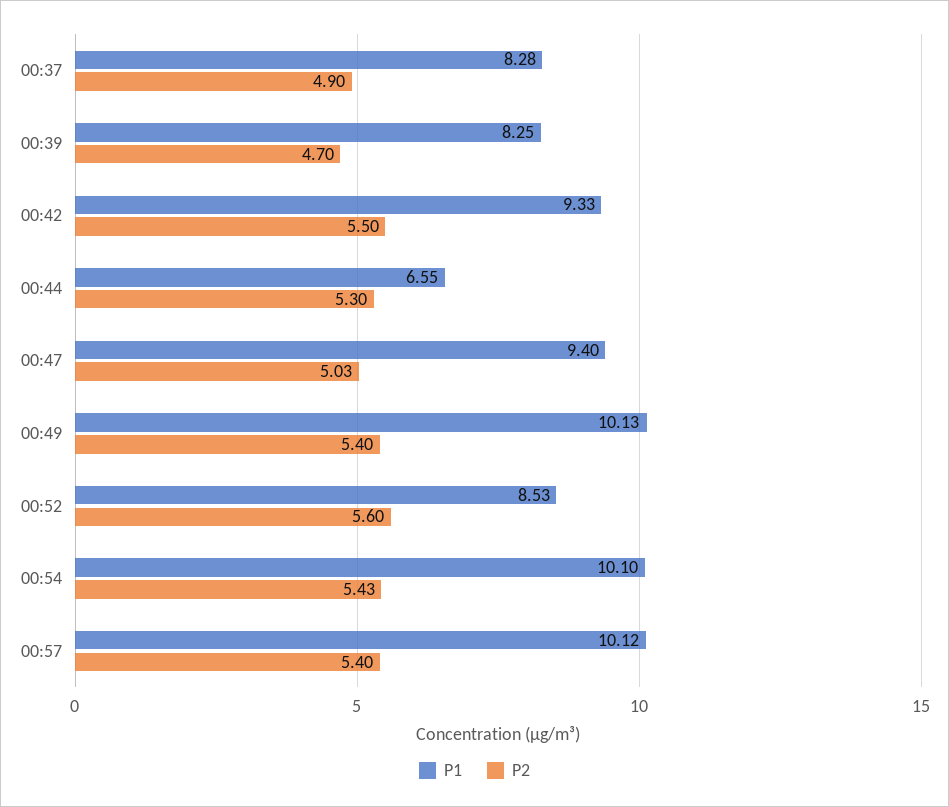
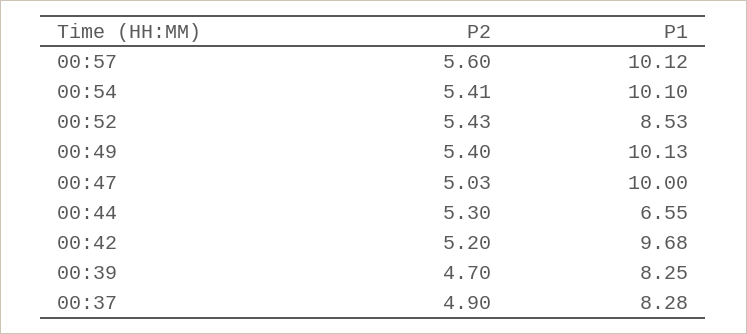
P1, 00:42: 9.33 -> 9.68
P2, 00:42: 5.5 -> 5.2
P1, 00:47: 9.4 -> 10
P2, 00:52: 5.6 -> 5.43
P2, 00:54: 5.43 -> 5.41
P2, 00:57: 5.4 -> 5.6

